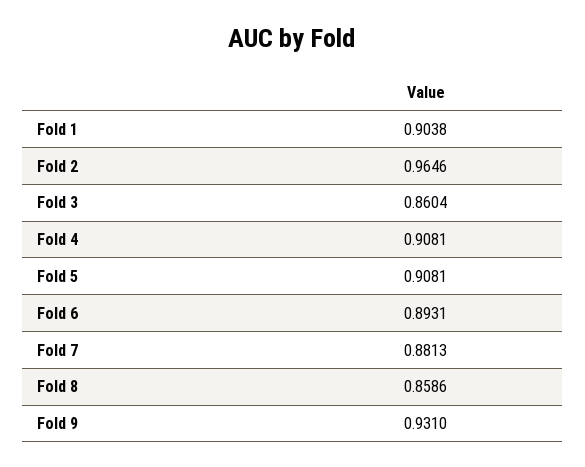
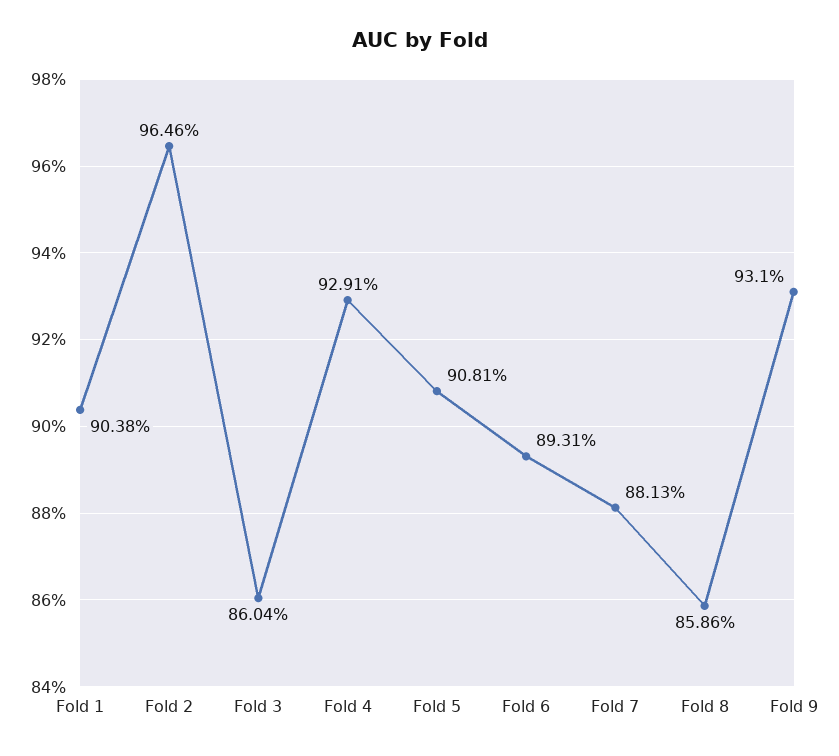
Fold 4: 0.9081 -> 0.9291

